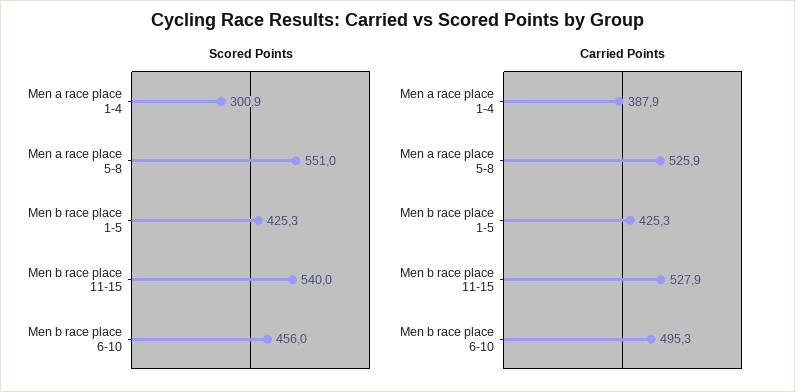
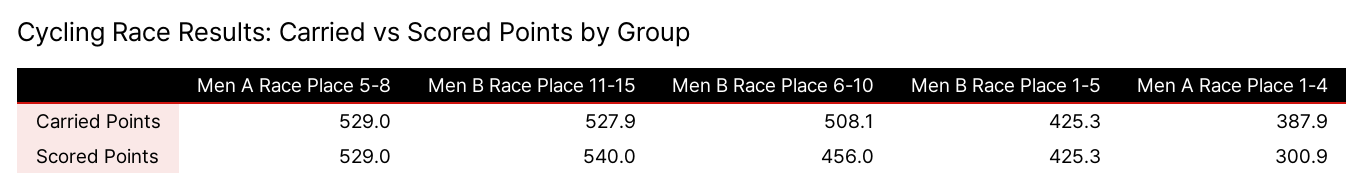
Scored Points, Men a race place 5-8: 551 -> 529
Carried Points, Men a race place 5-8: 525.9 -> 529
Carried Points, Men b race place 6-10: 495.3 -> 508.1

